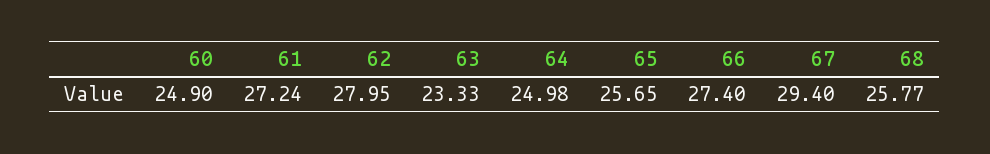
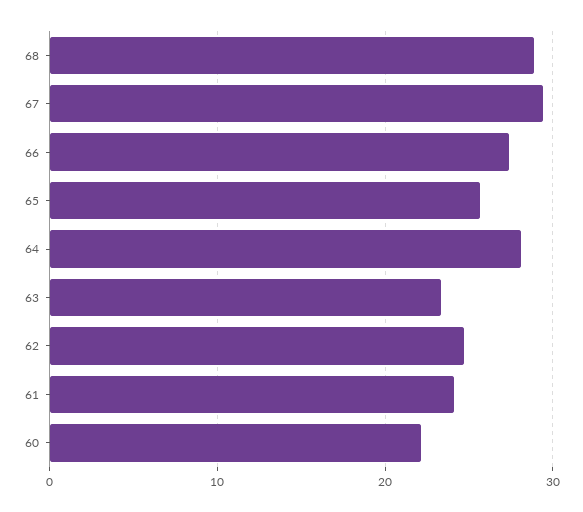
60: 24.9 -> 22
61: 27.24 -> 24
62: 27.95 -> 25
64: 24.98 -> 28
68: 25.77 -> 29

